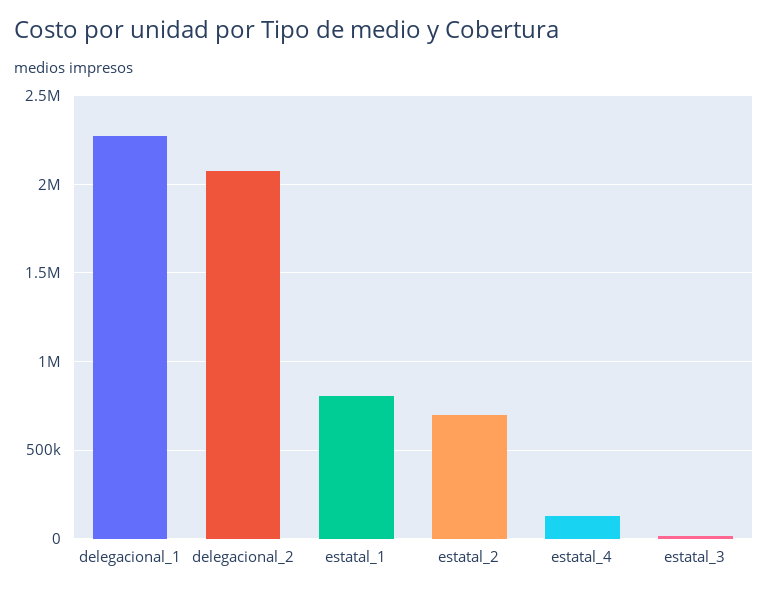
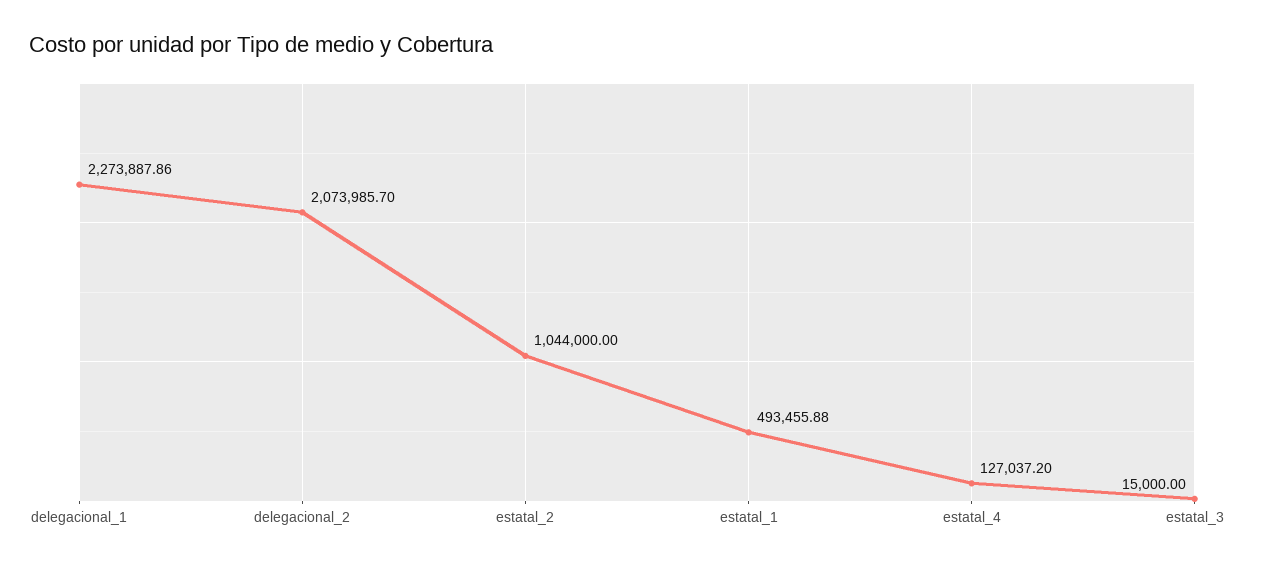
estatal_1: 800000 -> 493455.88
estatal_2: 700000 -> 1044000

